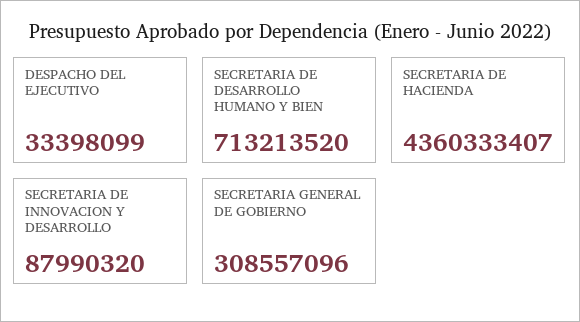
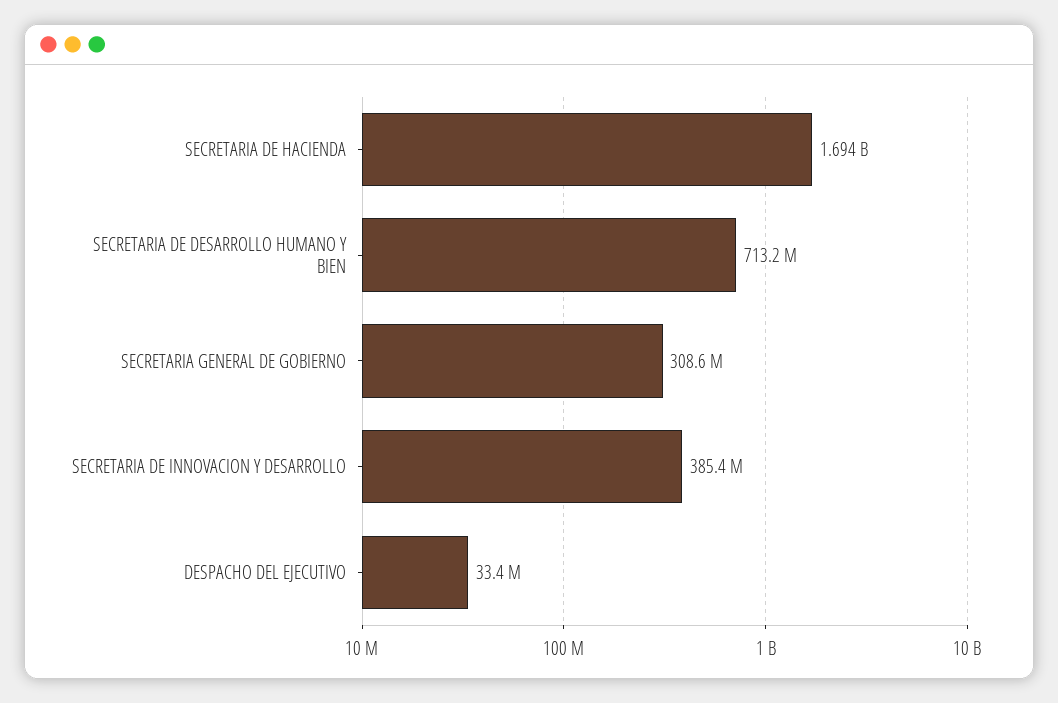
SECRETARIA DE HACIENDA: 4360333407 -> 1694000000
SECRETARIA DE INNOVACION Y DESARROLLO: 87990320 -> 385400000

